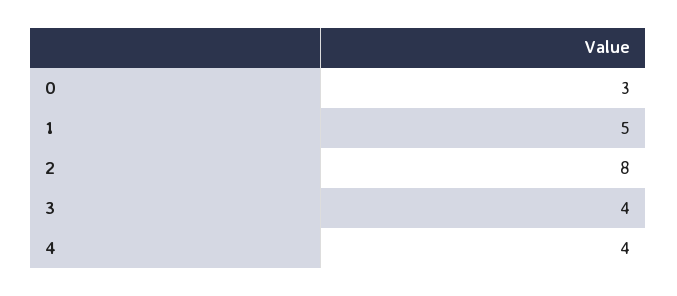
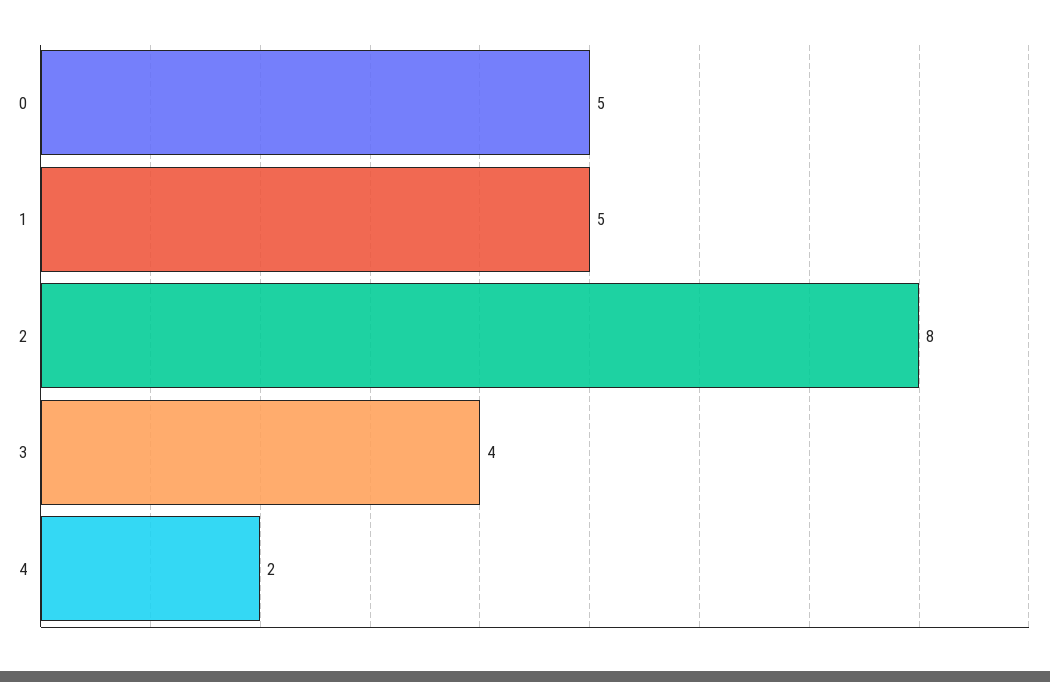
0: 3 -> 5
4: 4 -> 2

